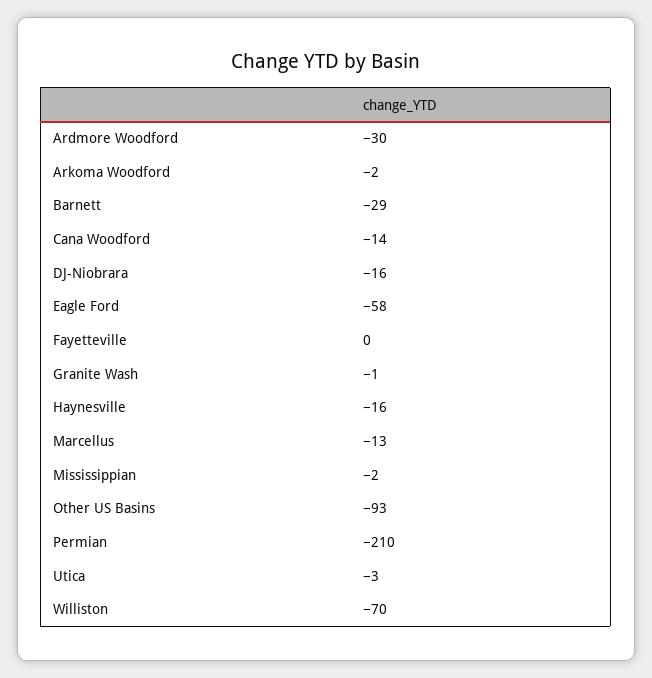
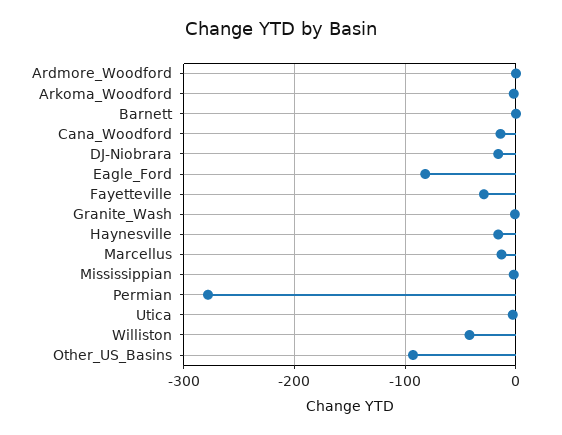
Ardmore Woodford: -30 -> 0
Barnett: -29 -> 0
Eagle Ford: -58 -> -80
Fayetteville: 0 -> -30
Permian: -210 -> -280
Williston: -70 -> -40

